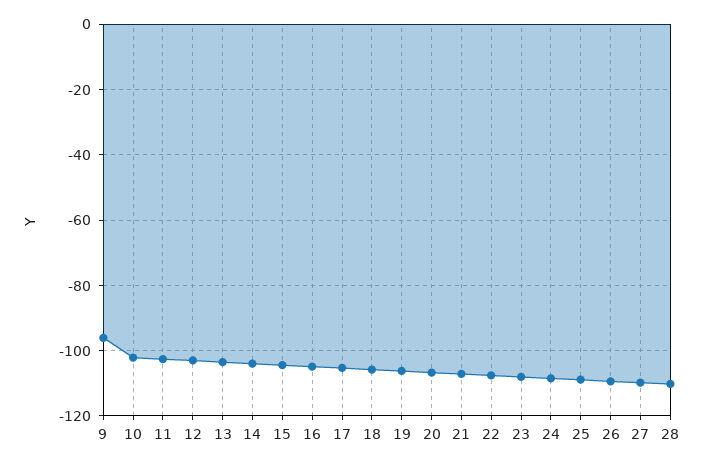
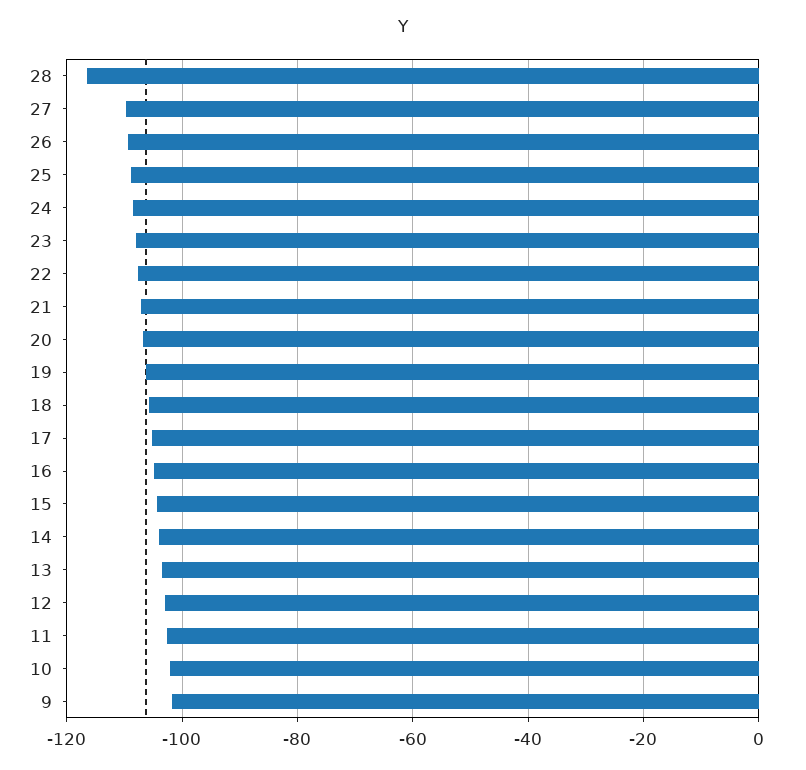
9: -96 -> -102
28: -110 -> -116

